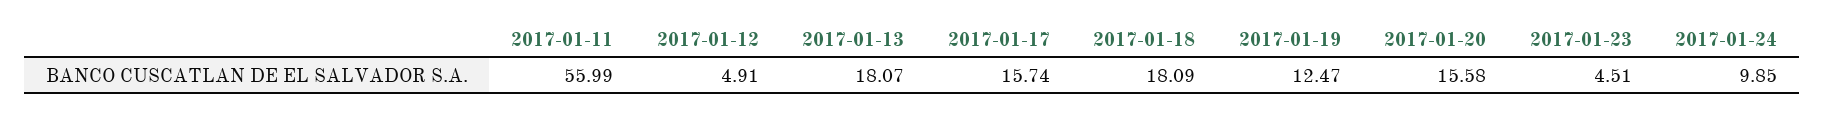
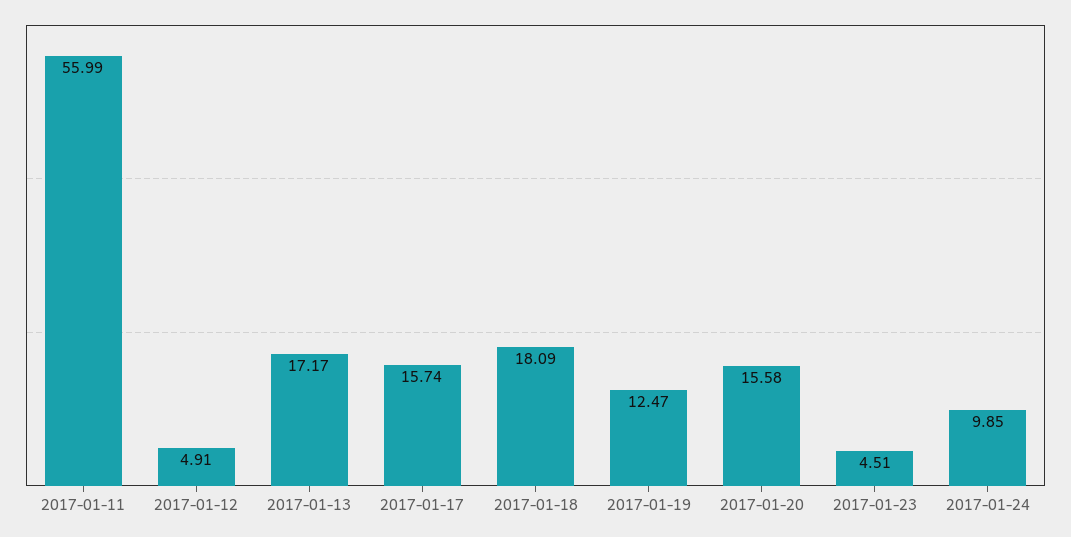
2017-01-13: 18.07 -> 17.17

